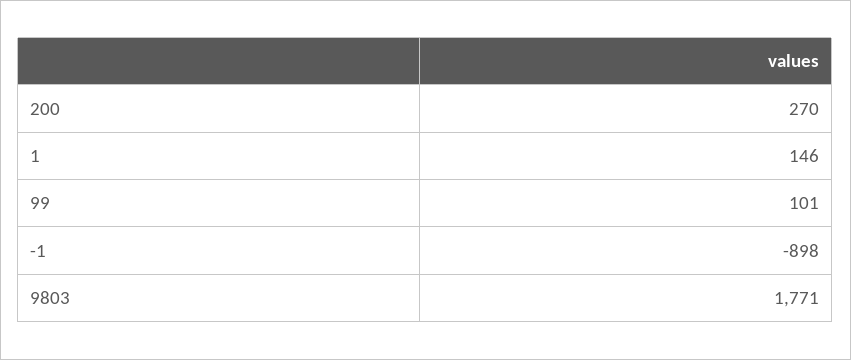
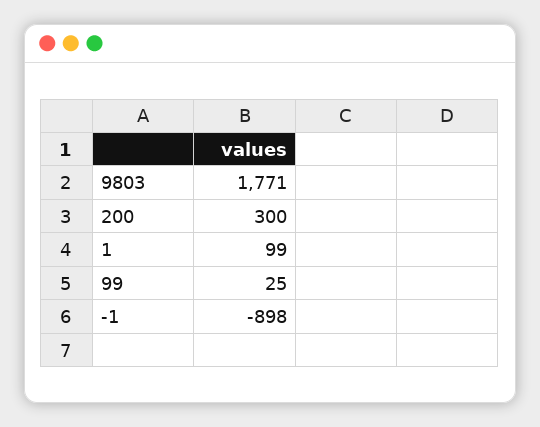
200: 270 -> 300
1: 146 -> 99
99: 101 -> 25

